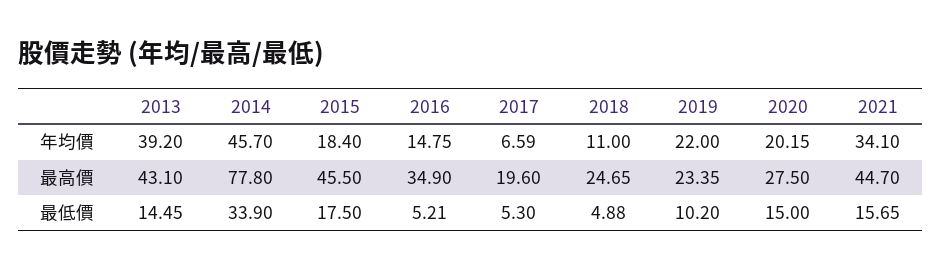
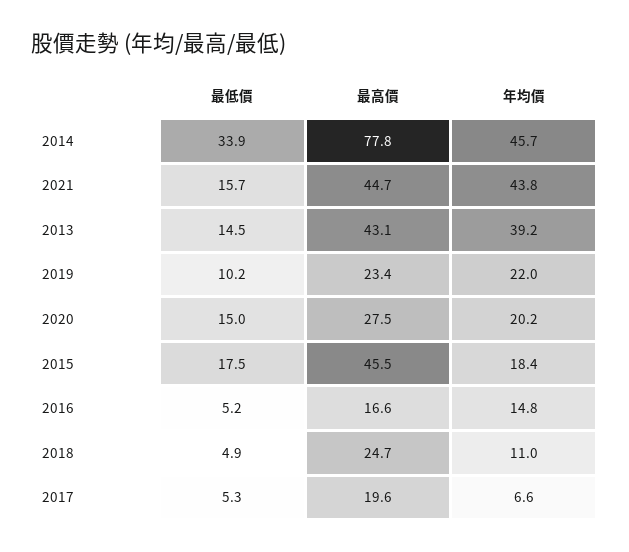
2021, 年均價: 34.1 -> 43.8
2016, 最高價: 34.9 -> 16.6

